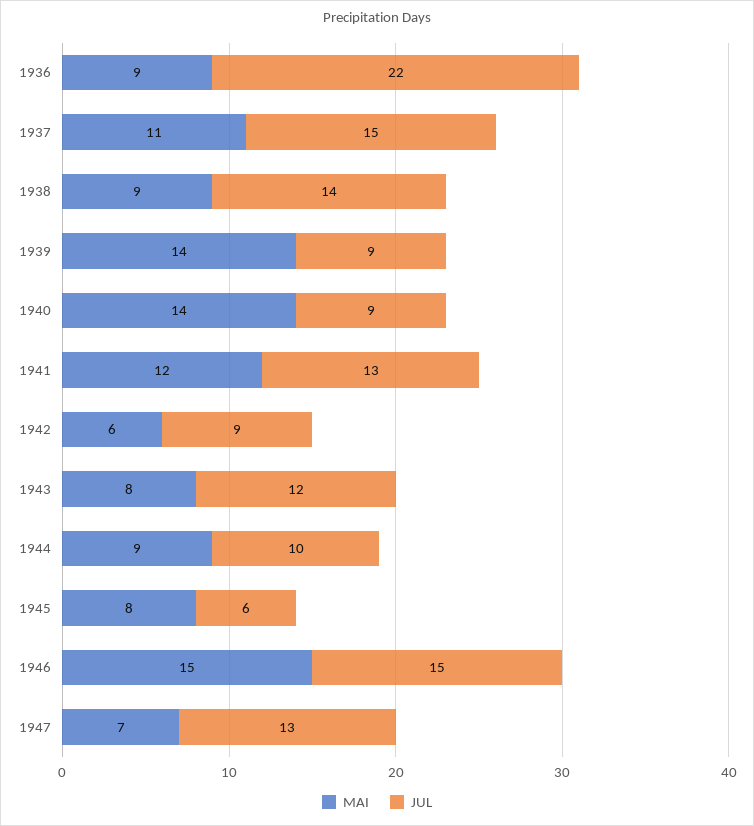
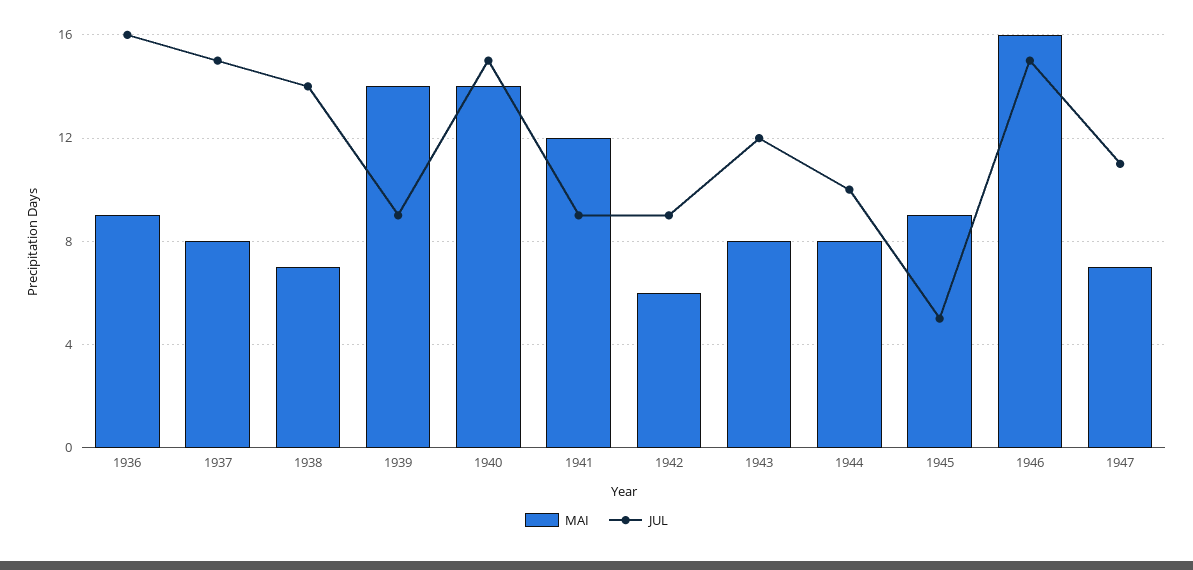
JUL, 1936: 22 -> 16
MAI, 1937: 11 -> 8
MAI, 1938: 9 -> 7
JUL, 1940: 9 -> 15
JUL, 1941: 13 -> 9
MAI, 1944: 9 -> 8
MAI, 1945: 8 -> 9
JUL, 1945: 6 -> 5
MAI, 1946: 15 -> 16
JUL, 1947: 13 -> 11

